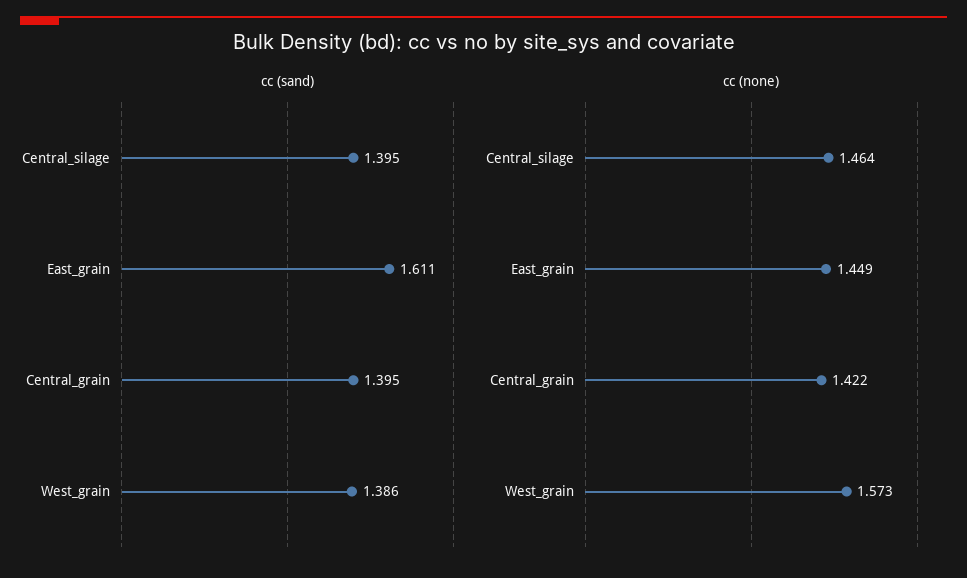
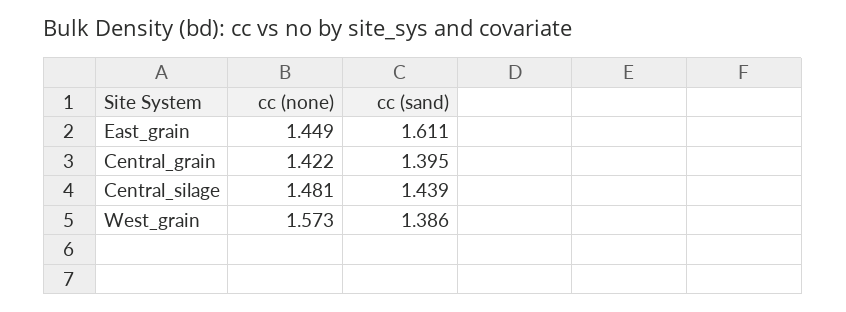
cc (sand), Central_silage: 1.395 -> 1.439
cc (none), Central_silage: 1.464 -> 1.481

